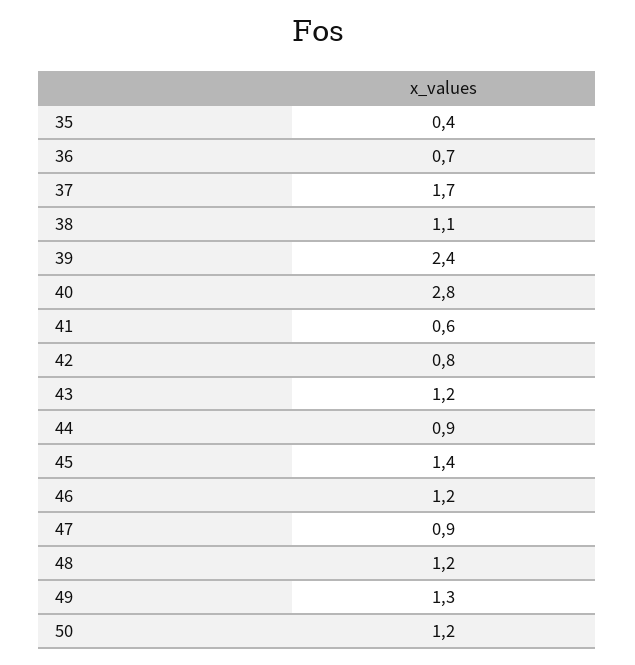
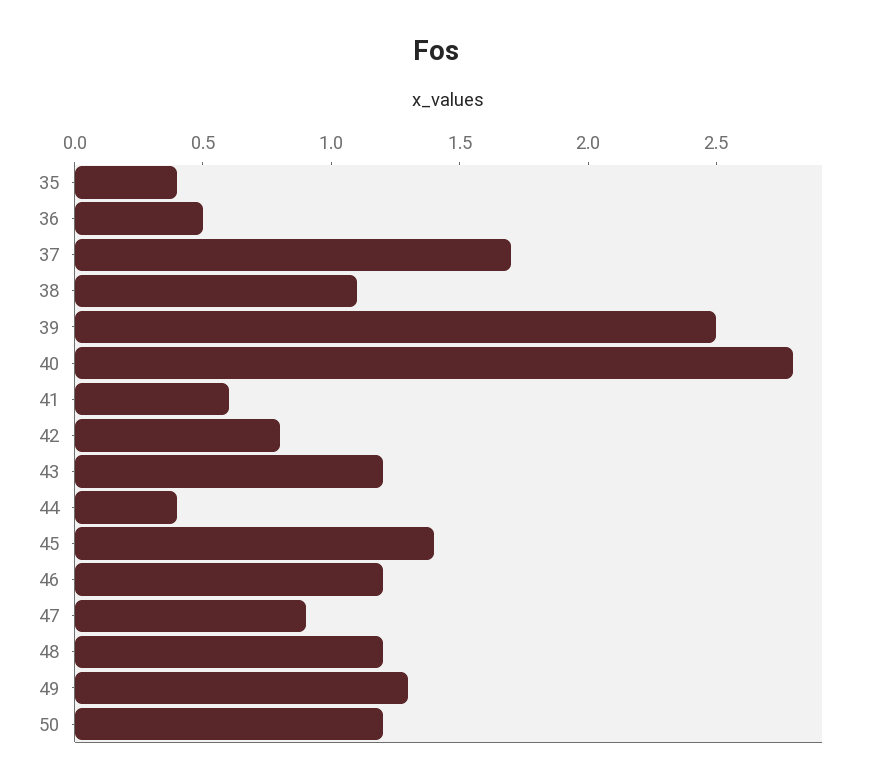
36: 0.7 -> 0.5
39: 2.4 -> 2.5
44: 0.9 -> 0.4

